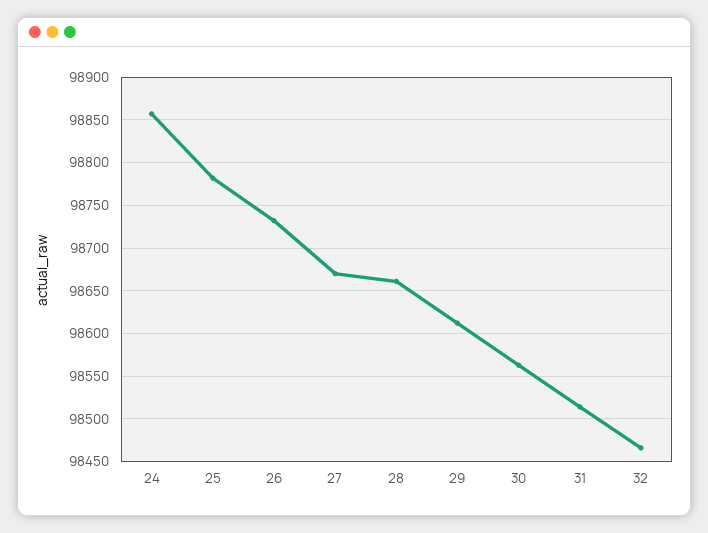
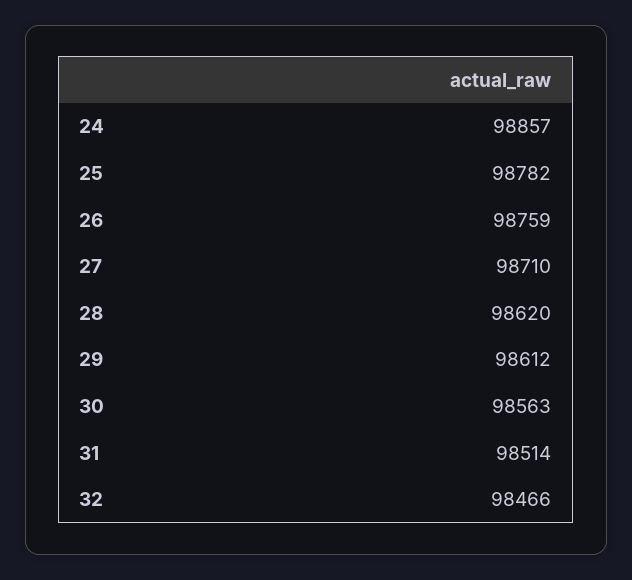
26: 98730 -> 98759
27: 98670 -> 98710
28: 98660 -> 98620

